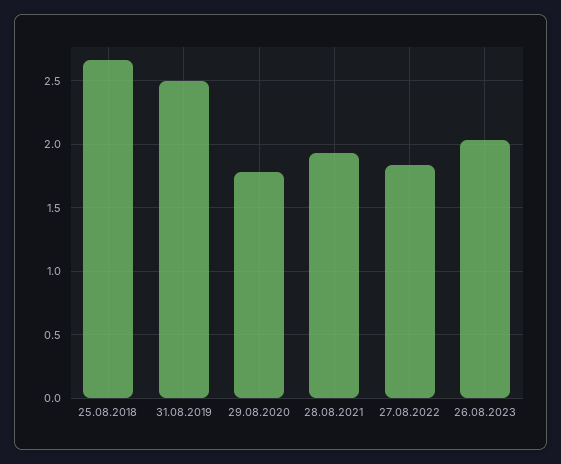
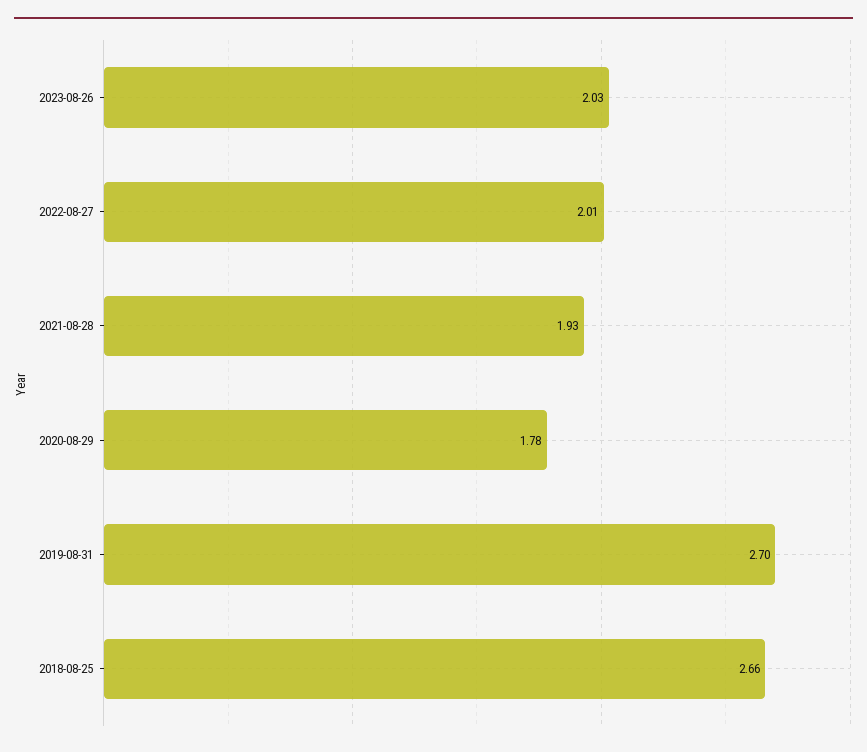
31.08.2019: 2.5 -> 2.7
27.08.2022: 1.85 -> 2.01

